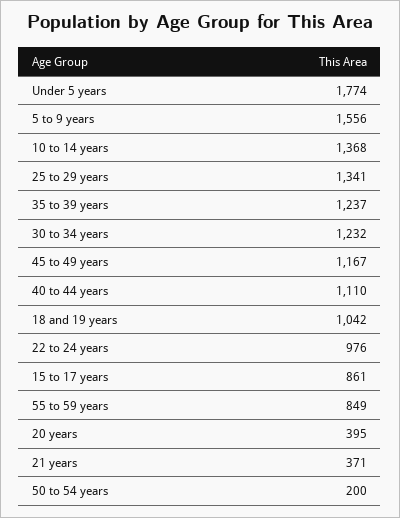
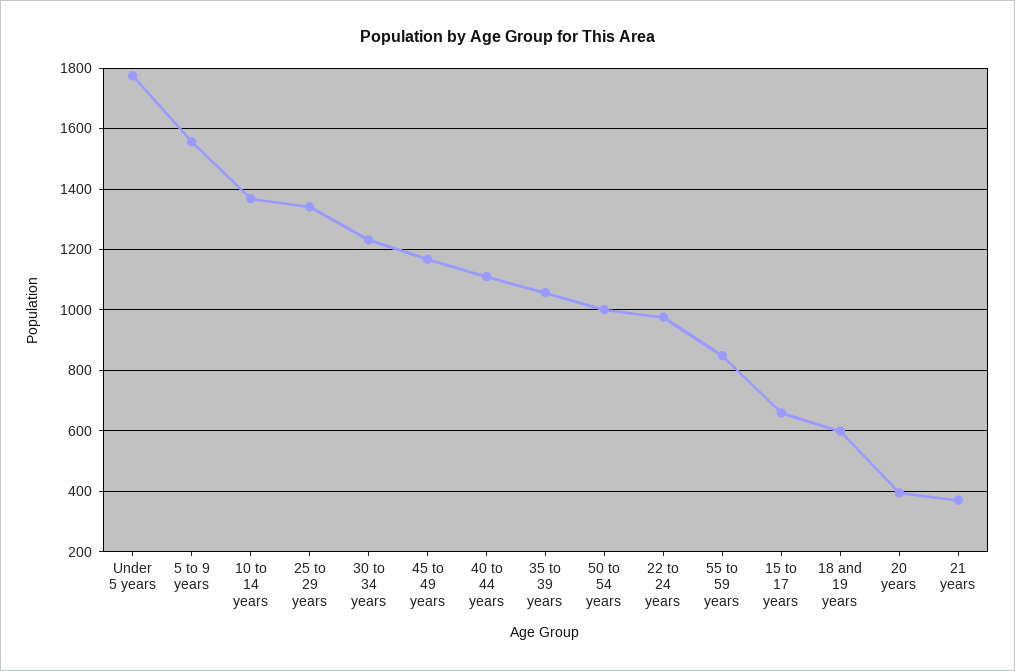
35 to 39 years: 1237 -> 1060
18 and 19 years: 1042 -> 600
15 to 17 years: 861 -> 660
50 to 54 years: 200 -> 1000

